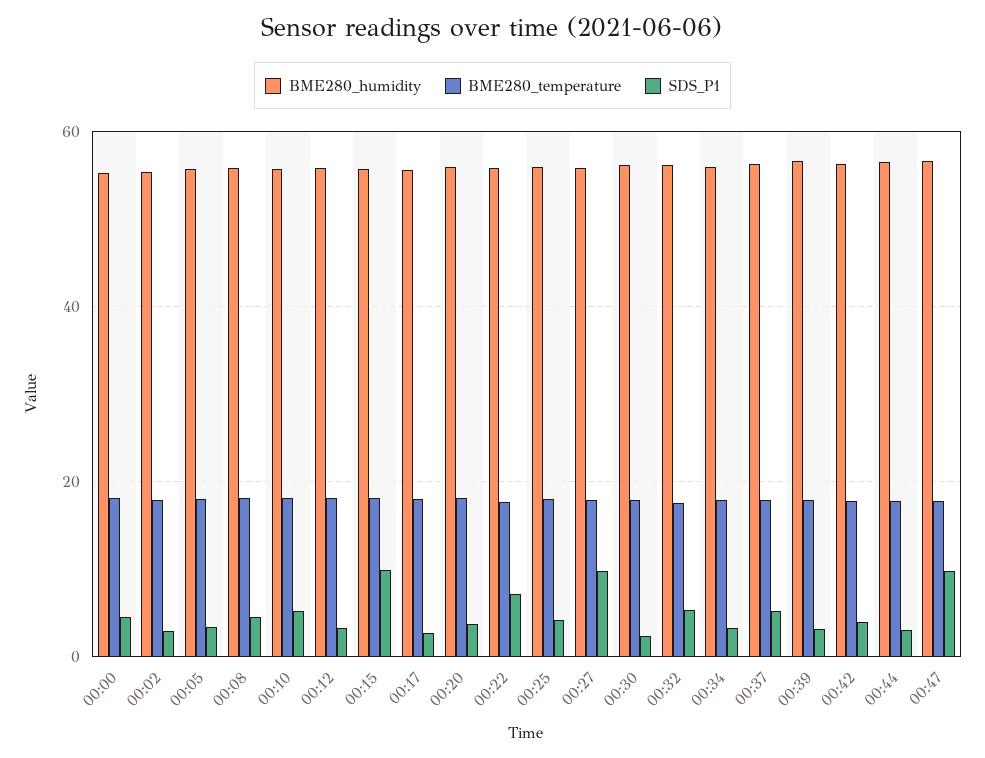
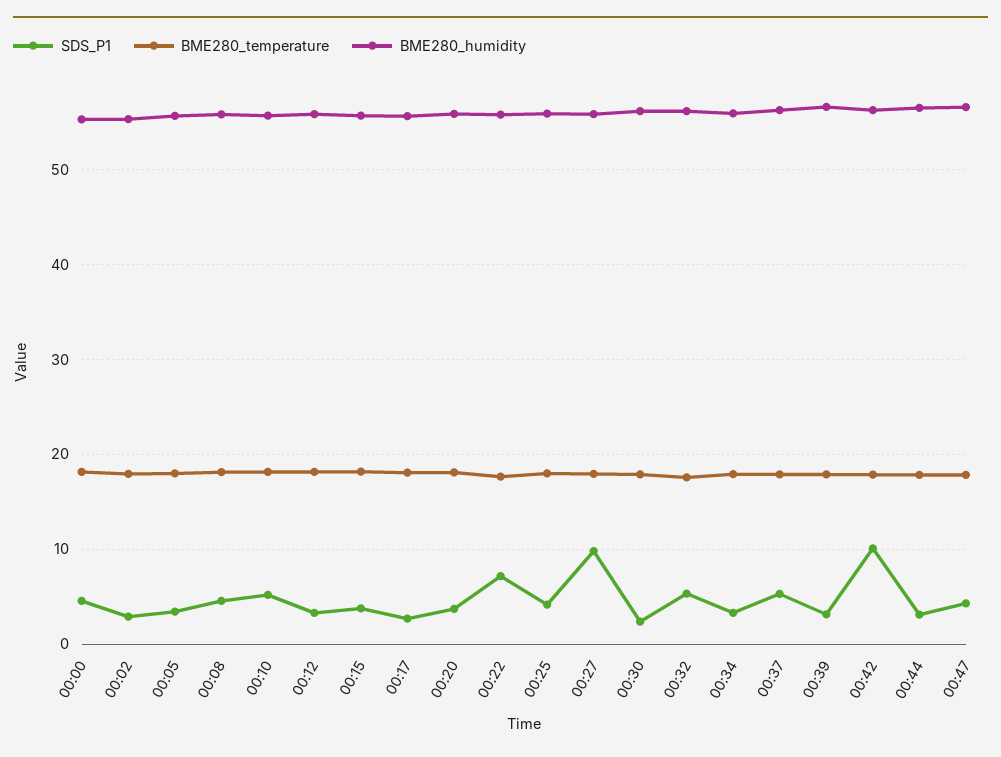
SDS_P1, 00:15: 10 -> 4
SDS_P1, 00:42: 4 -> 10
SDS_P1, 00:47: 10 -> 4

